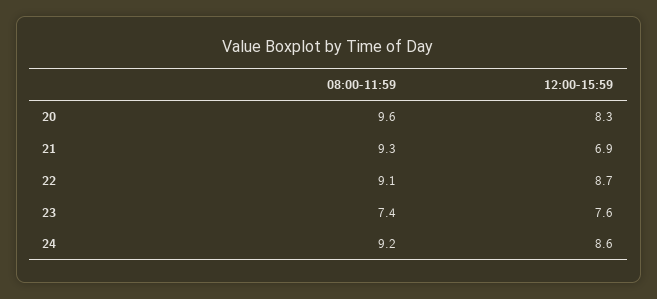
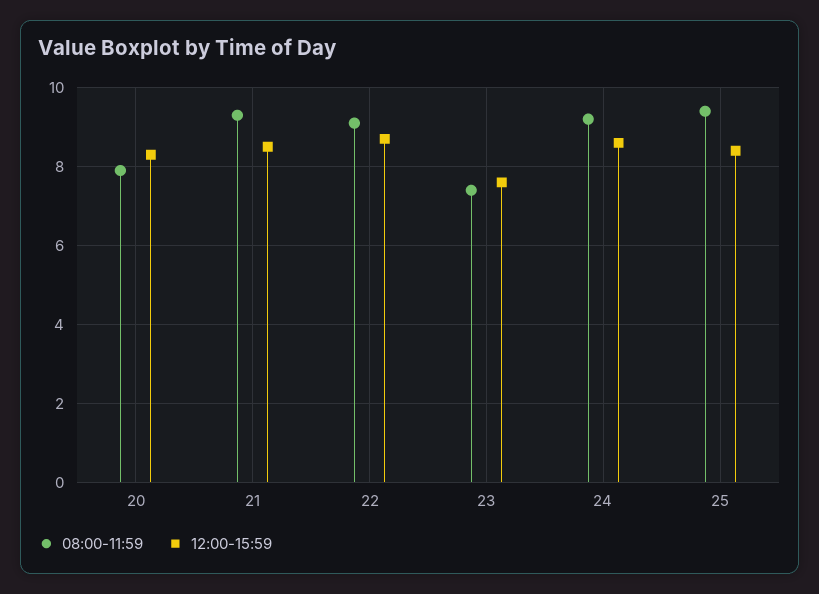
08:00-11:59, 20: 9.6 -> 8
12:00-15:59, 21: 6.9 -> 8.5
08:00-11:59, 25: none -> 9.5
12:00-15:59, 25: none -> 8.5

